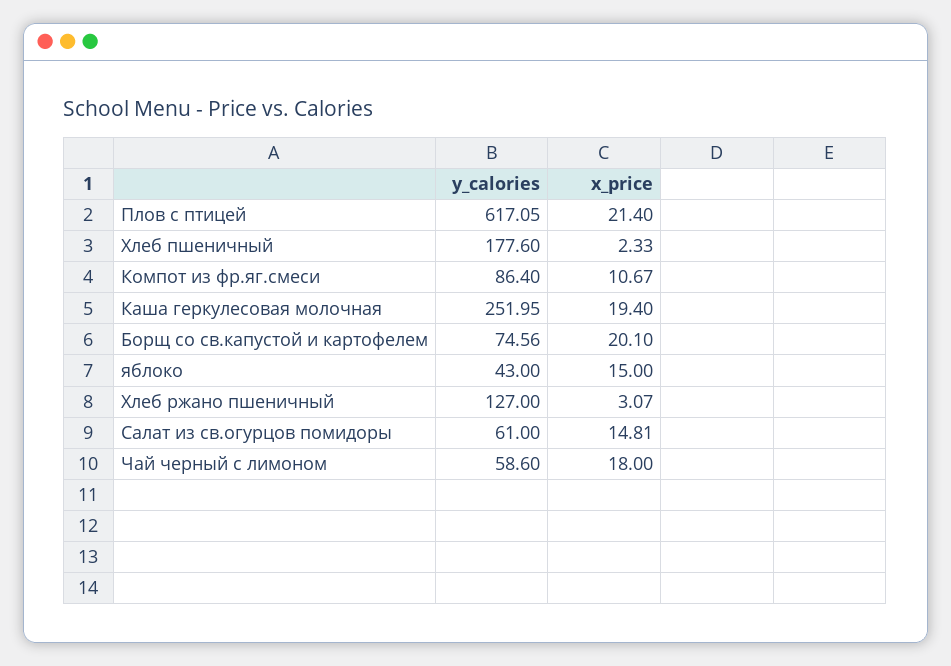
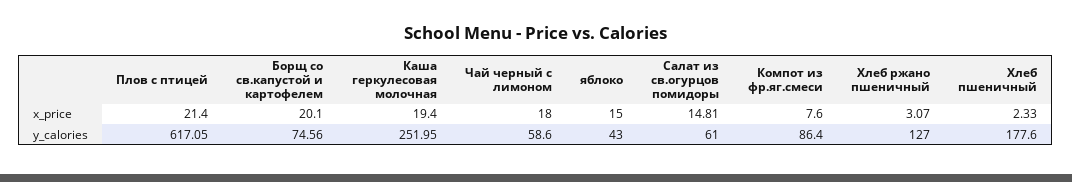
x_price, Компот из фр.яг.смеси: 10.67 -> 7.6

